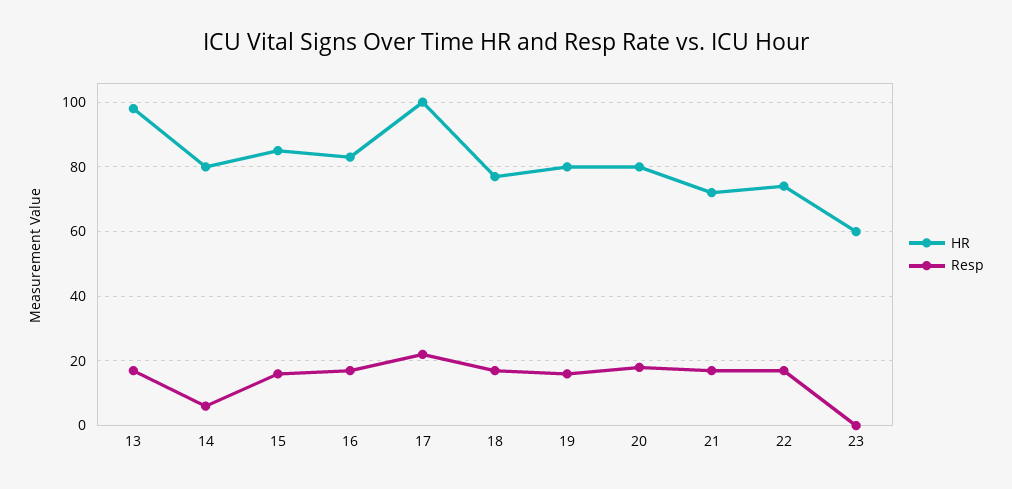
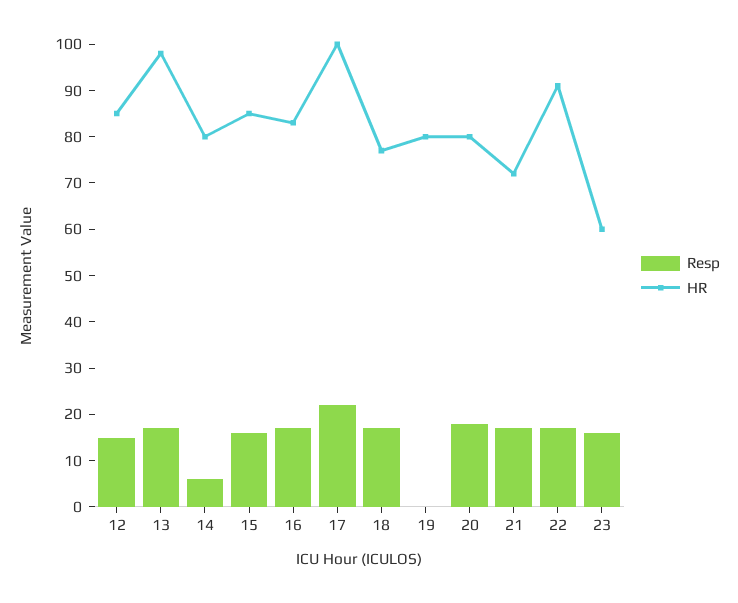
Resp, 19: 15 -> 0
HR, 22: 75 -> 90
Resp, 23: 0 -> 15
Resp, 12: none -> 15
HR, 12: none -> 85

